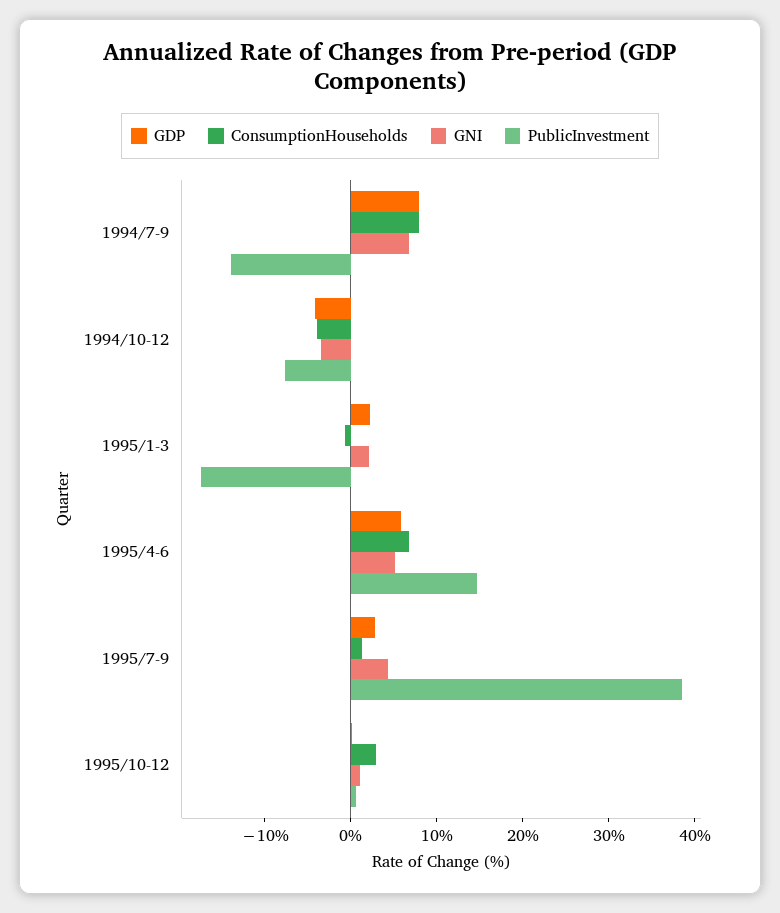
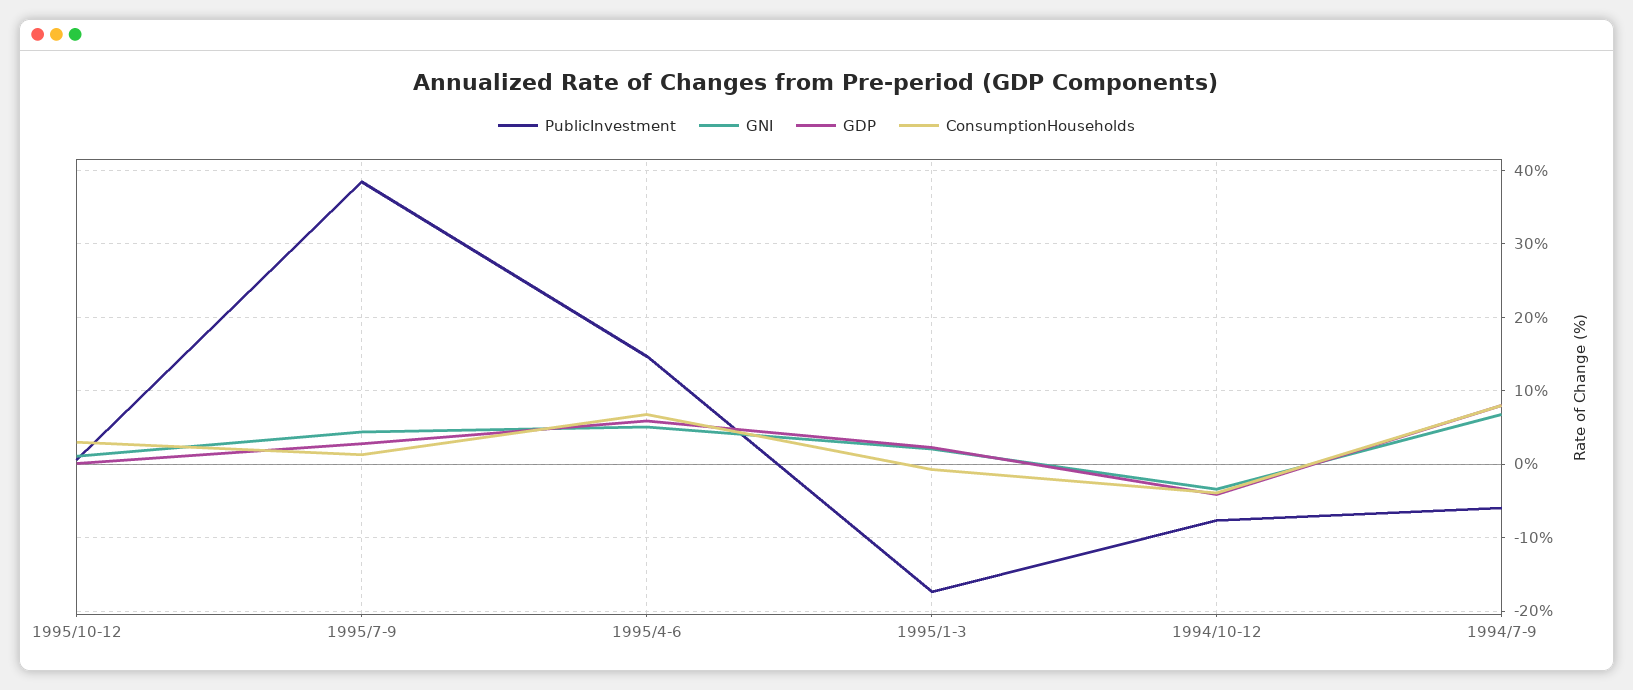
PublicInvestment, 1994/7-9: -14 -> -6

